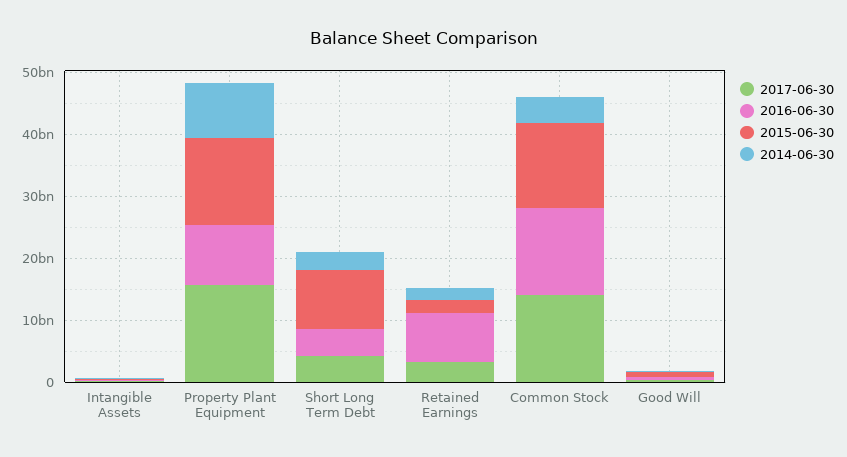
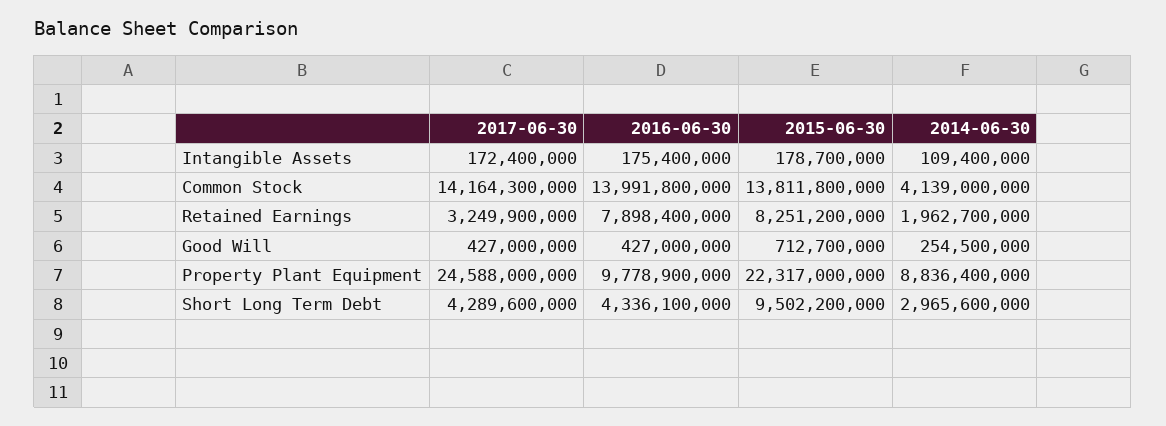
2017-06-30, Property Plant Equipment: 16000000000 -> 24588000000
2015-06-30, Property Plant Equipment: 14000000000 -> 22317000000
2015-06-30, Retained Earnings: 2000000000 -> 8251200000

